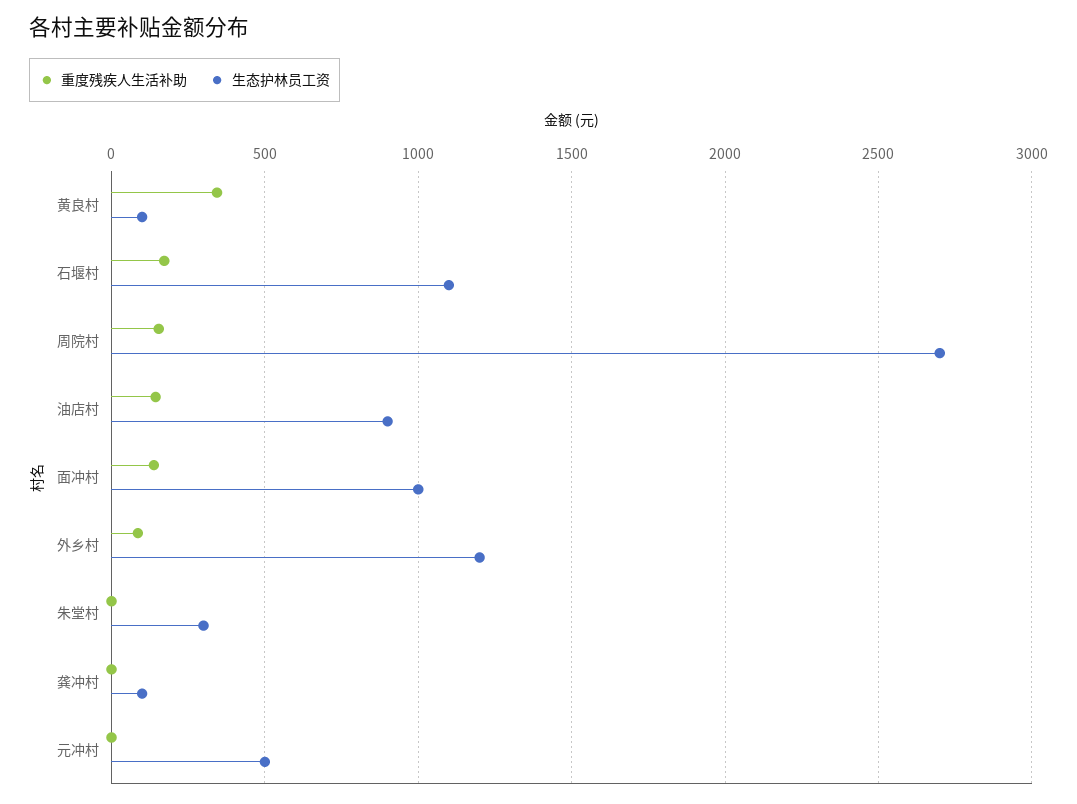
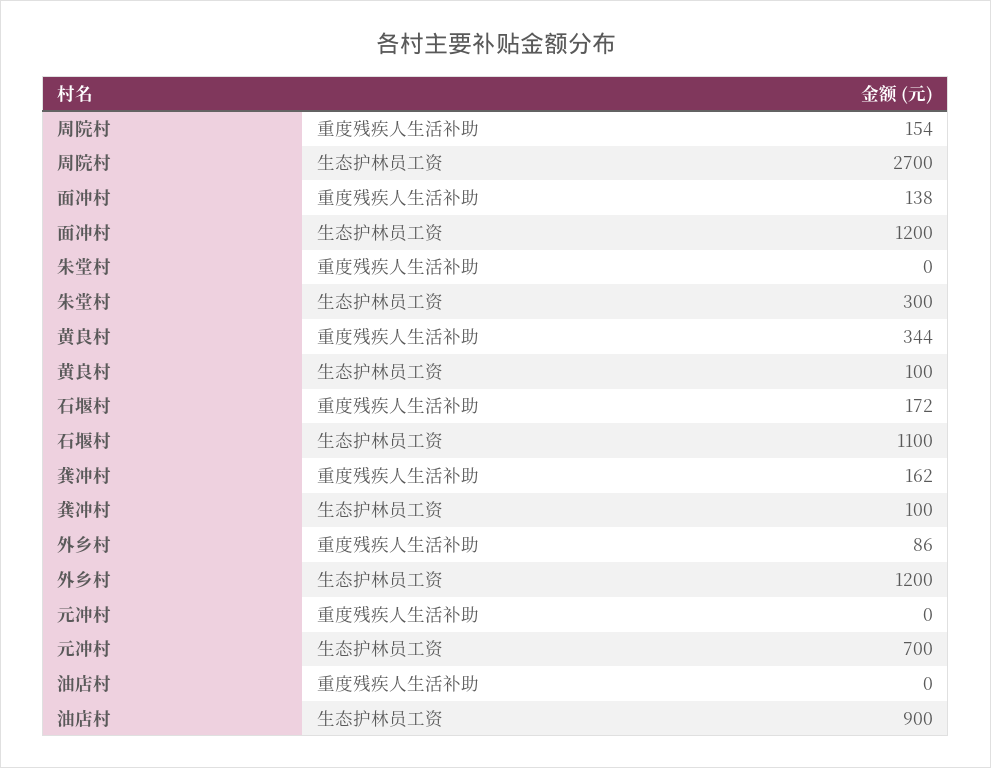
重度残疾人生活补助, 油店村: 150 -> 0
生态护林员工资, 面冲村: 1000 -> 1200
重度残疾人生活补助, 龚冲村: 0 -> 162
生态护林员工资, 元冲村: 500 -> 700

